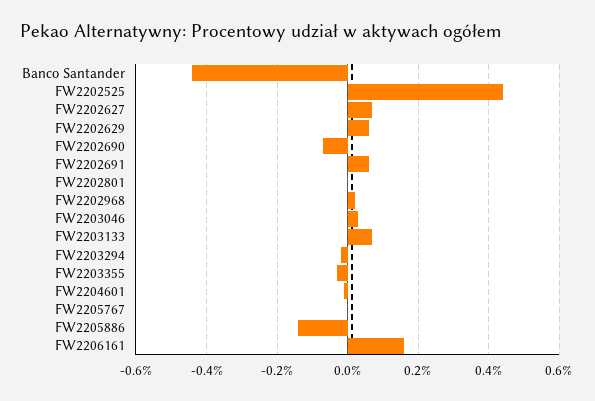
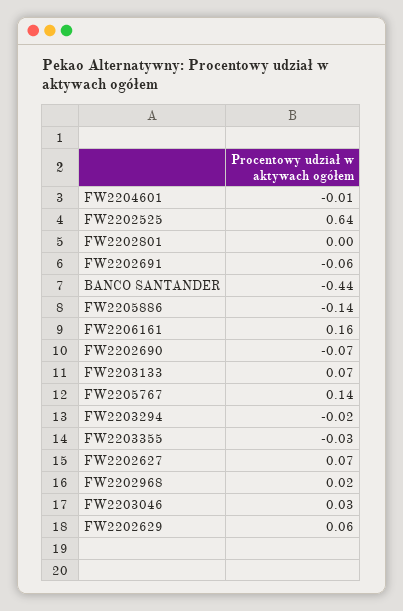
FW2202525: 0.45 -> 0.64
FW2202691: 0.05 -> -0.06
FW2205767: 0 -> 0.14

